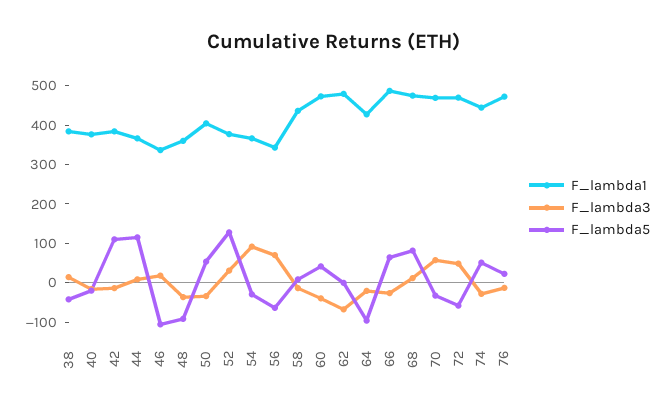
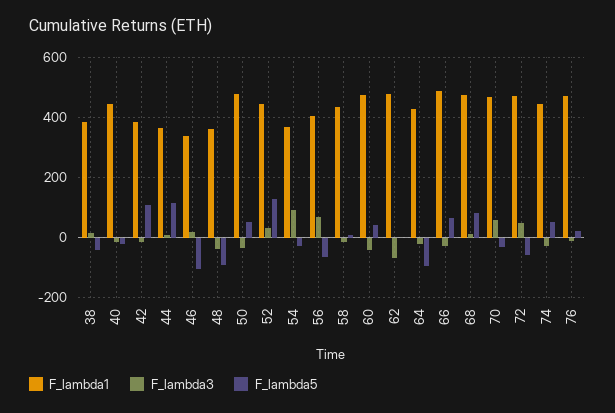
F_lambda1, 40: 375 -> 440
F_lambda1, 50: 400 -> 480
F_lambda1, 52: 375 -> 440
F_lambda1, 56: 350 -> 400

